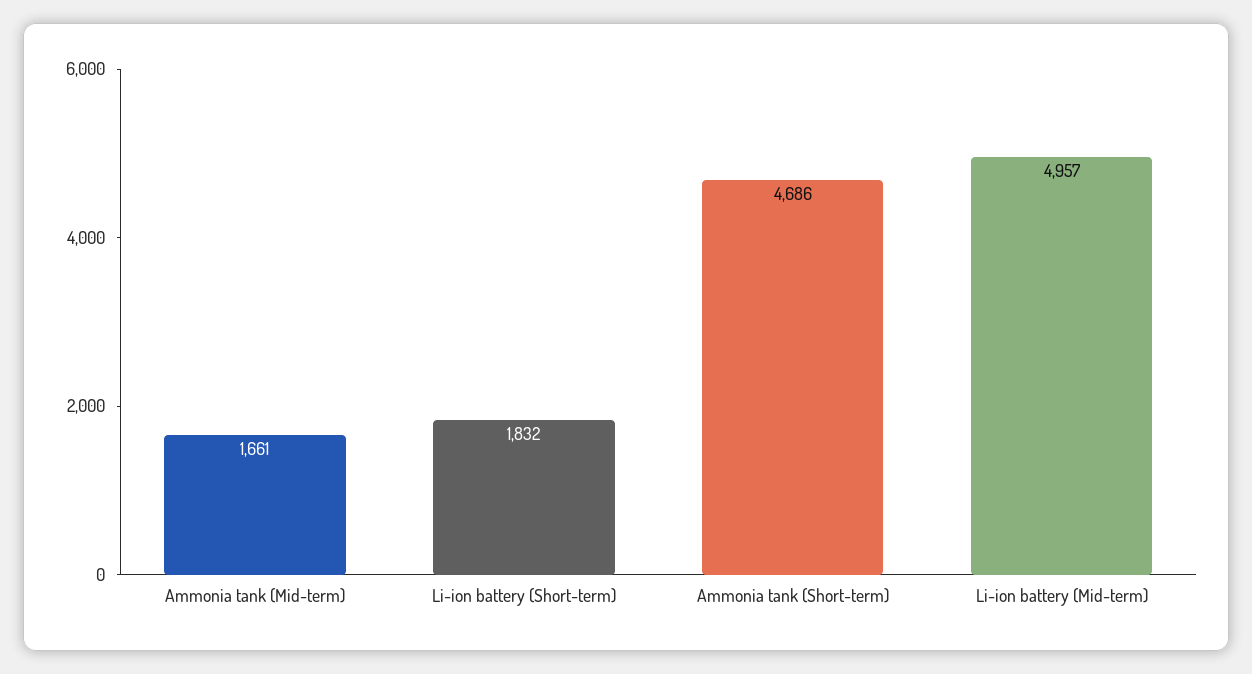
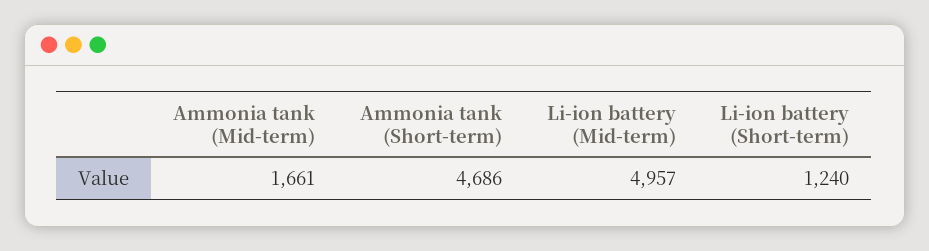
Li-ion battery (Short-term): 1832 -> 1240

